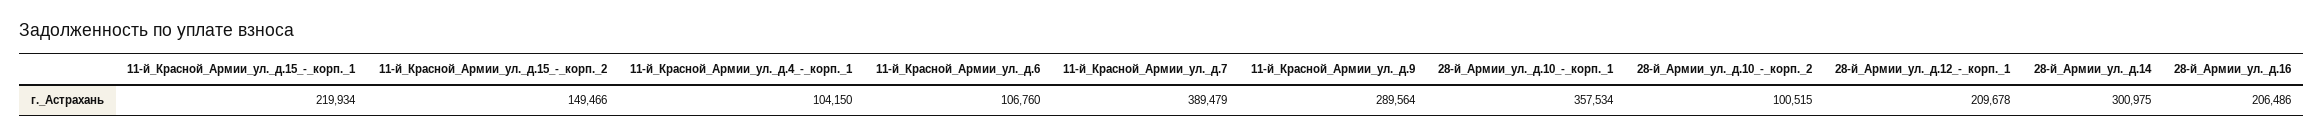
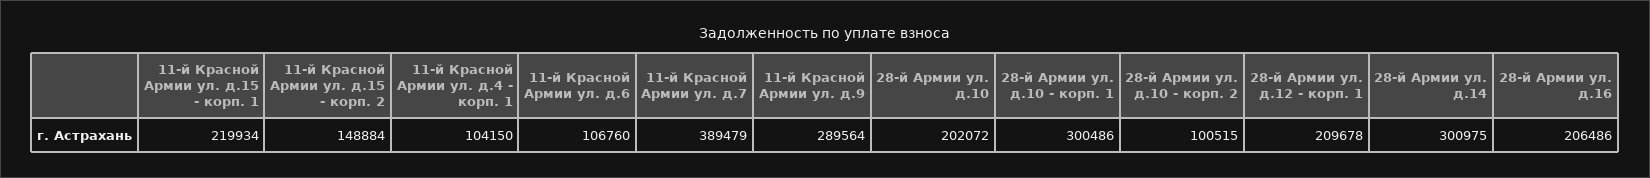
11-й_Красной_Армии_ул._д.15_-_корп._2: 149466 -> 148884
28-й_Армии_ул._д.10_-_корп._1: 357534 -> 300486
28-й Армии ул. д.10: none -> 202072

